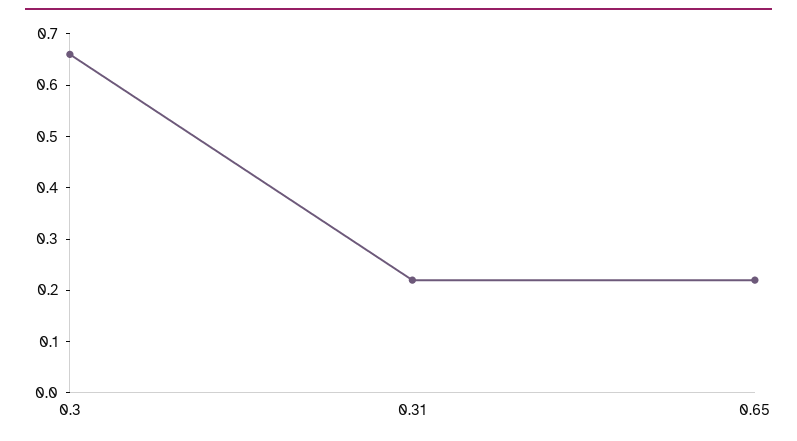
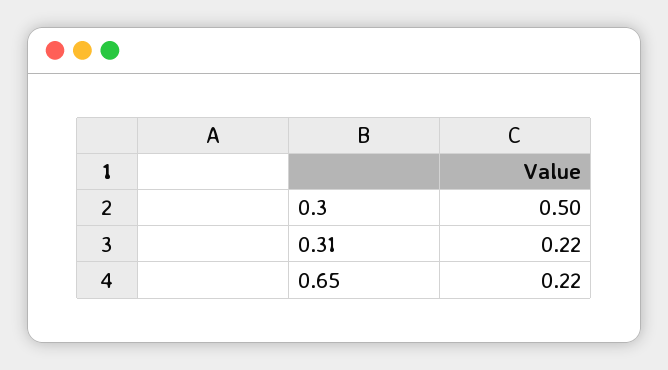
0.3: 0.65 -> 0.5

